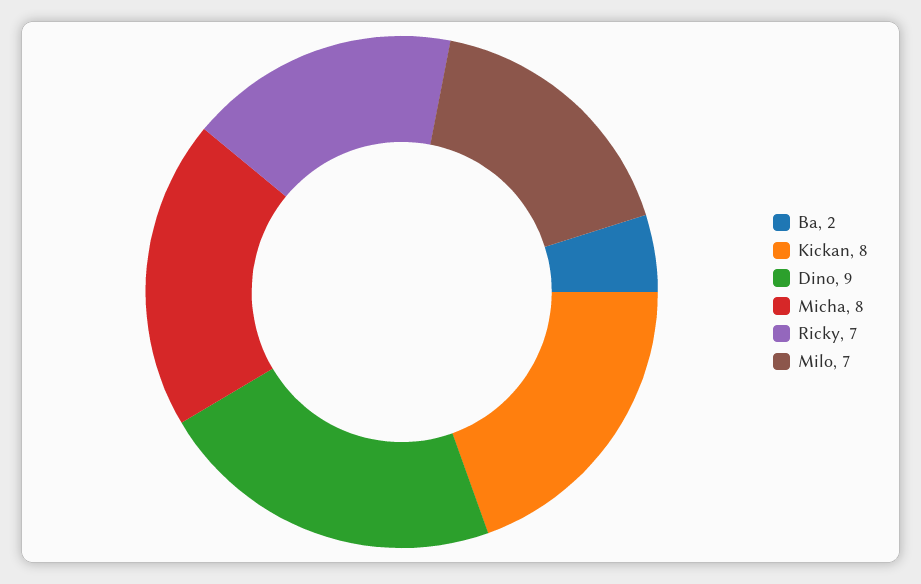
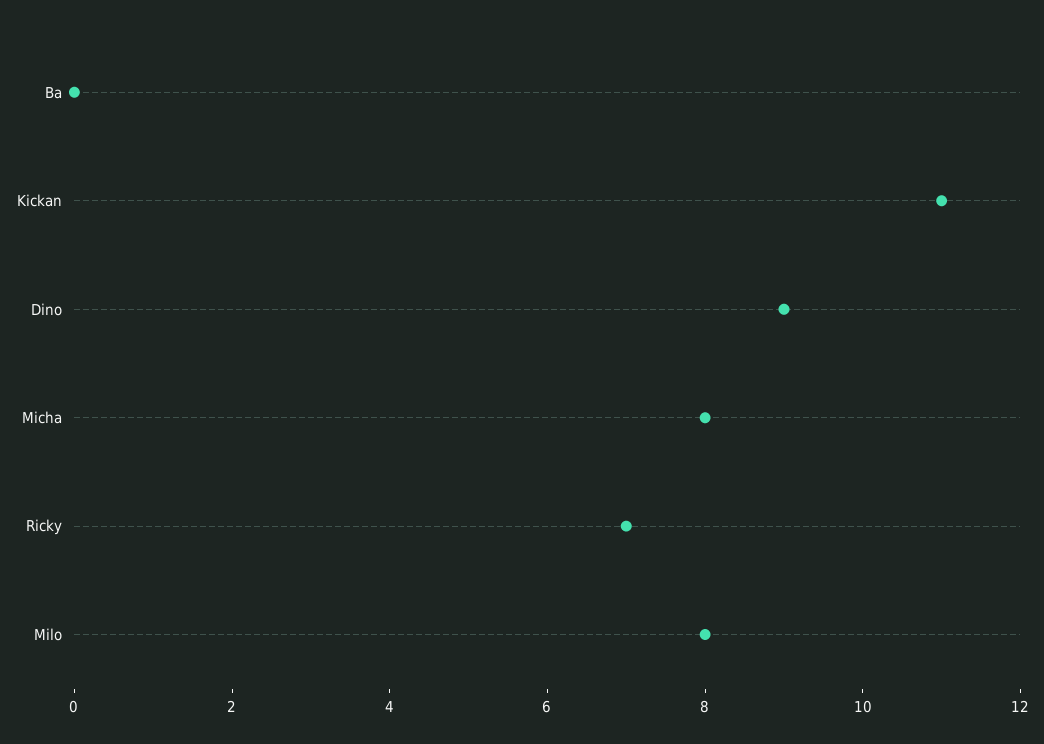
Ba: 2 -> 0
Kickan: 8 -> 11
Milo: 7 -> 8

